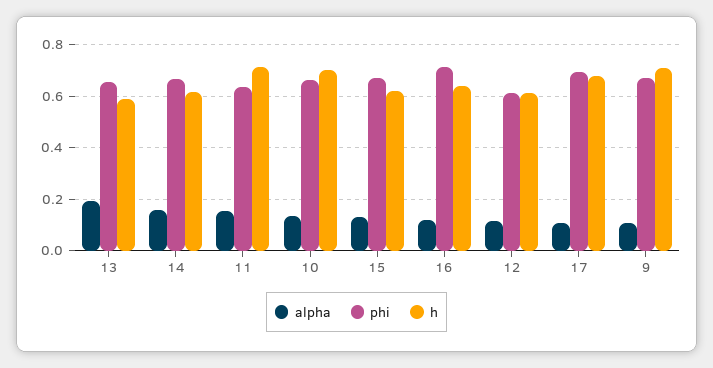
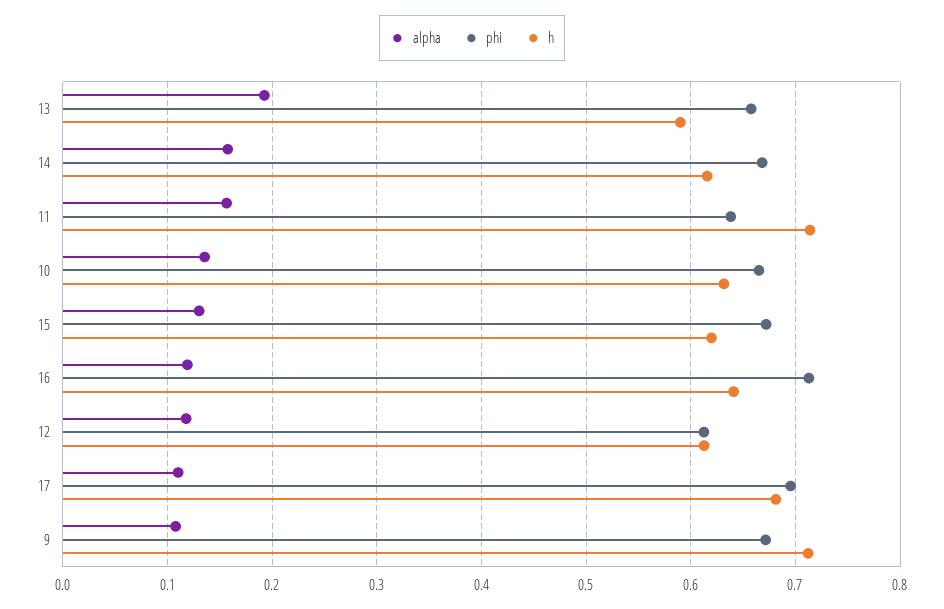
h, 10: 0.7 -> 0.63

